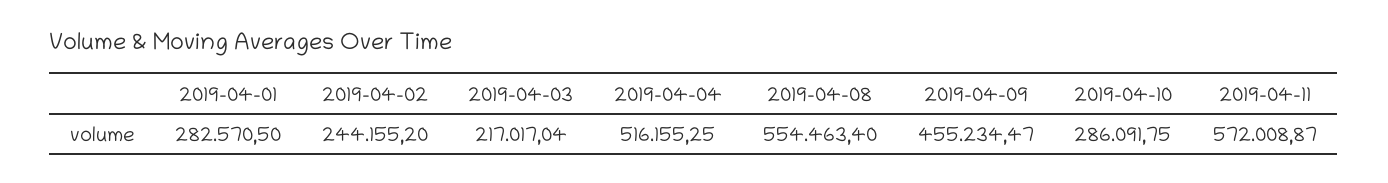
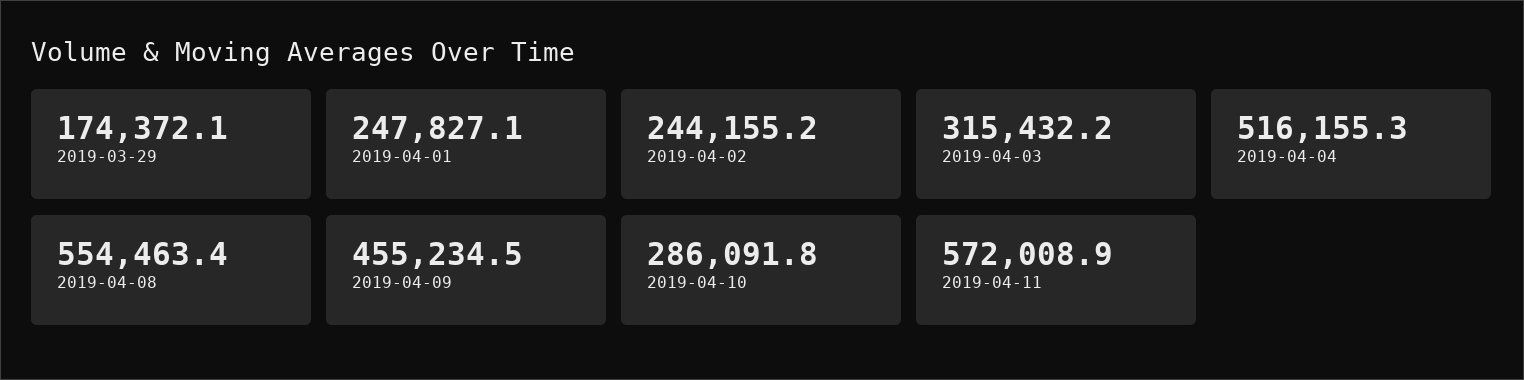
2019-04-01: 282570.5 -> 247827.1
2019-04-03: 217017.04 -> 315432.2
2019-03-29: none -> 174372.1

